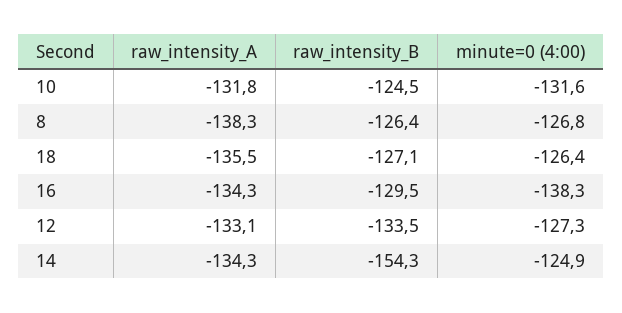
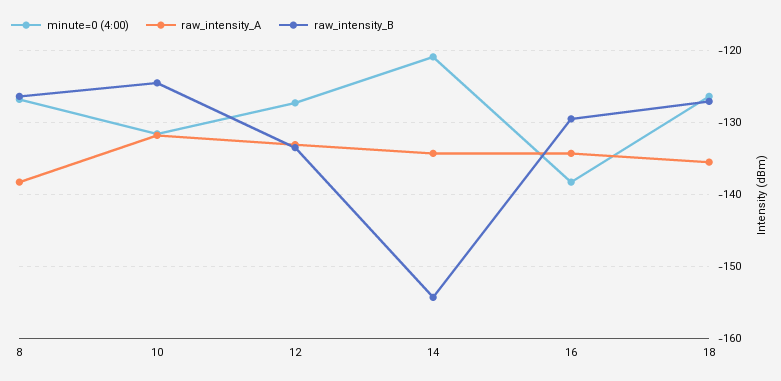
minute=0 (4:00), 14: -124.9 -> -121

